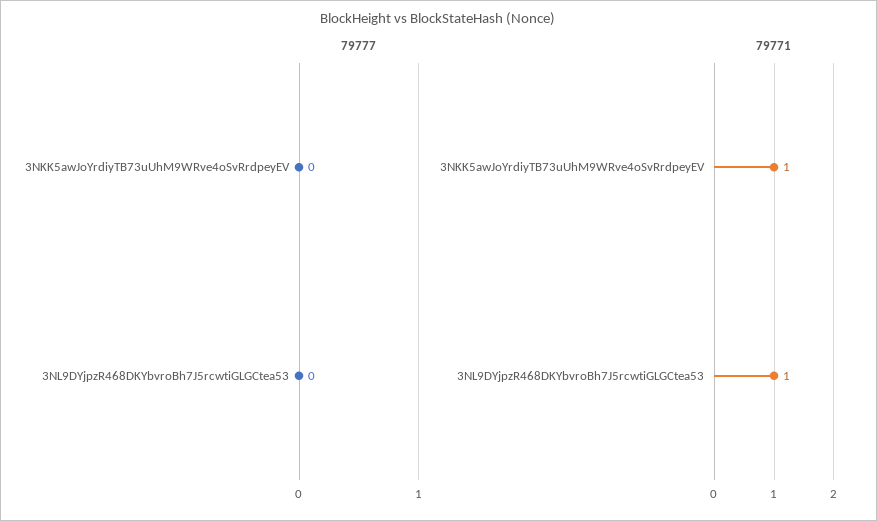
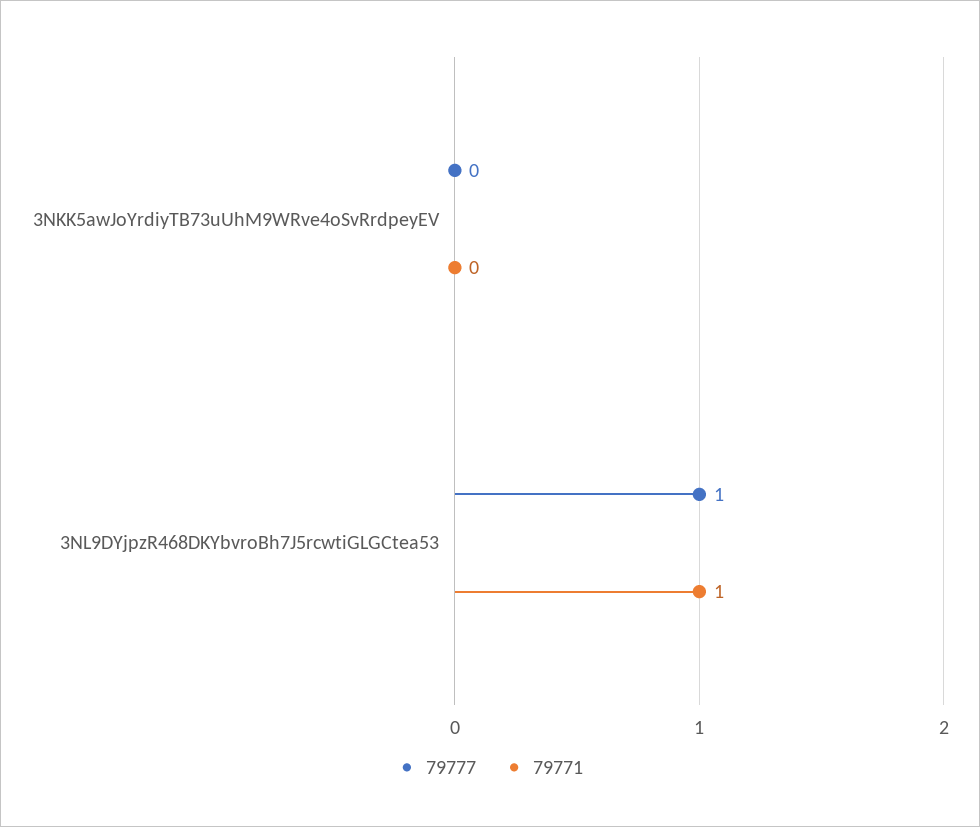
79777, 3NL9DYjpzR468DKYbvroBh7J5rcwtiGLGCtea53: 0 -> 1
79771, 3NKK5awJoYrdiyTB73uUhM9WRve4oSvRrdpeyEV: 1 -> 0

